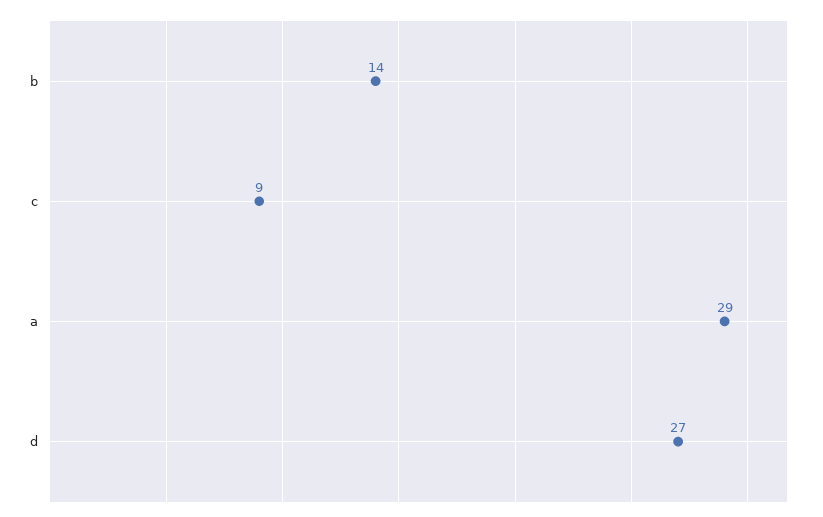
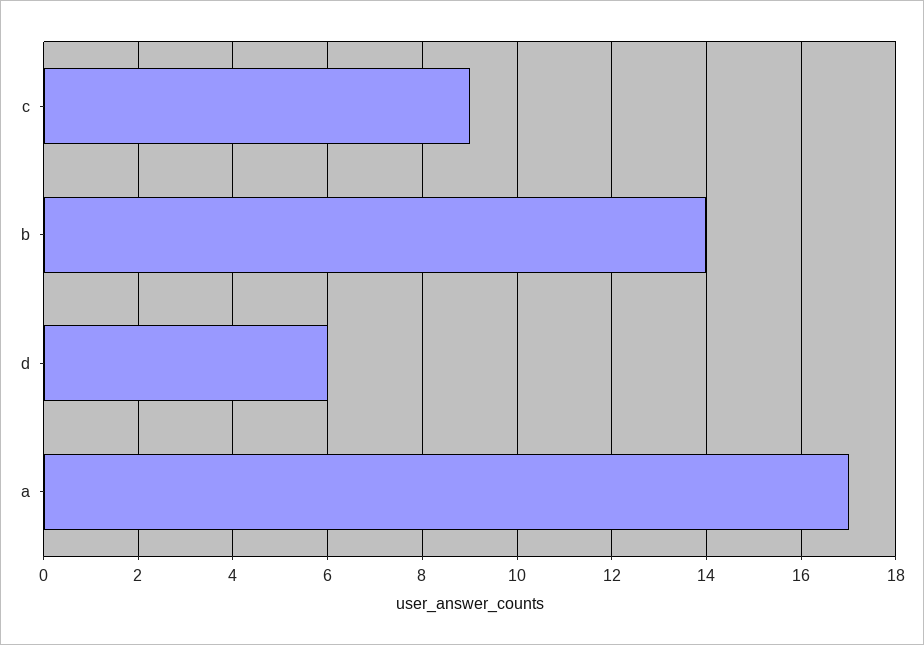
a: 29 -> 17
d: 27 -> 6

